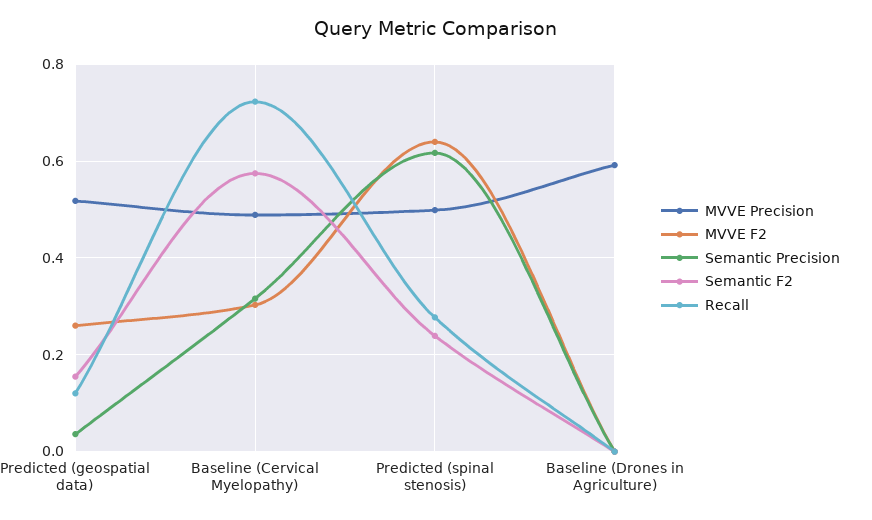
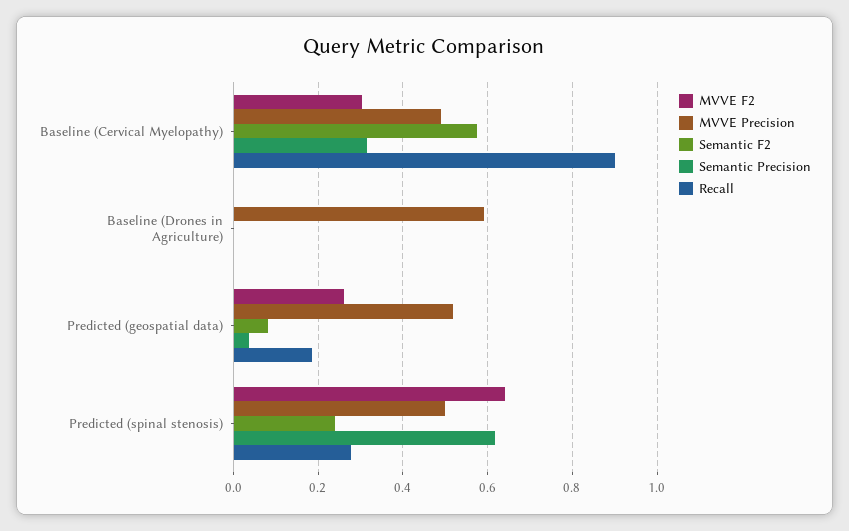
Semantic F2, Predicted (geospatial data): 0.16 -> 0.08
Recall, Predicted (geospatial data): 0.12 -> 0.18
Recall, Baseline (Cervical Myelopathy): 0.72 -> 0.9

